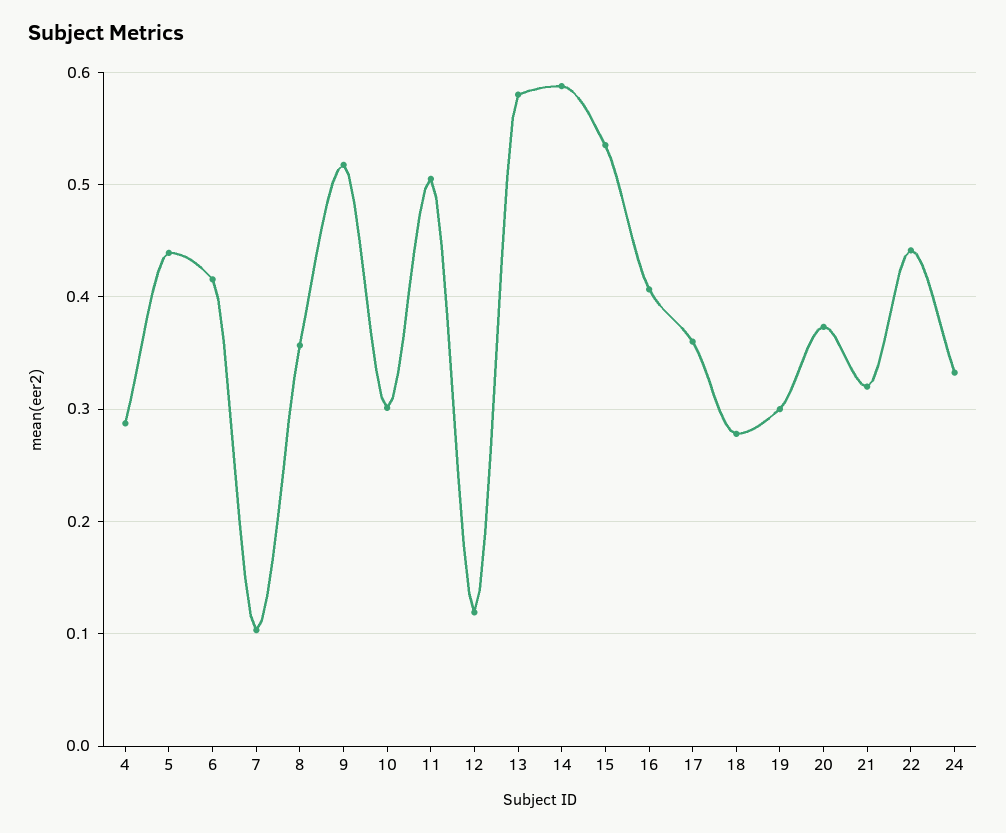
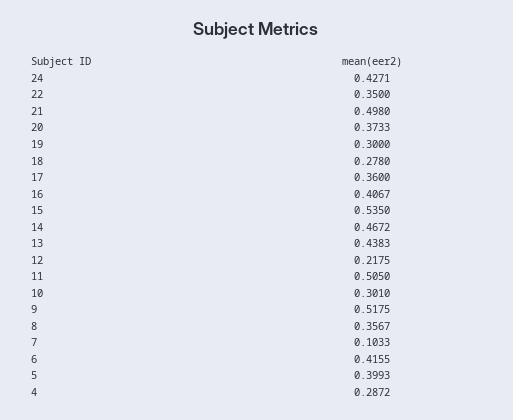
5: 0.44 -> 0.3993
12: 0.12 -> 0.2175
13: 0.58 -> 0.4383
14: 0.59 -> 0.4672
21: 0.32 -> 0.498
22: 0.44 -> 0.35
24: 0.33 -> 0.4271

